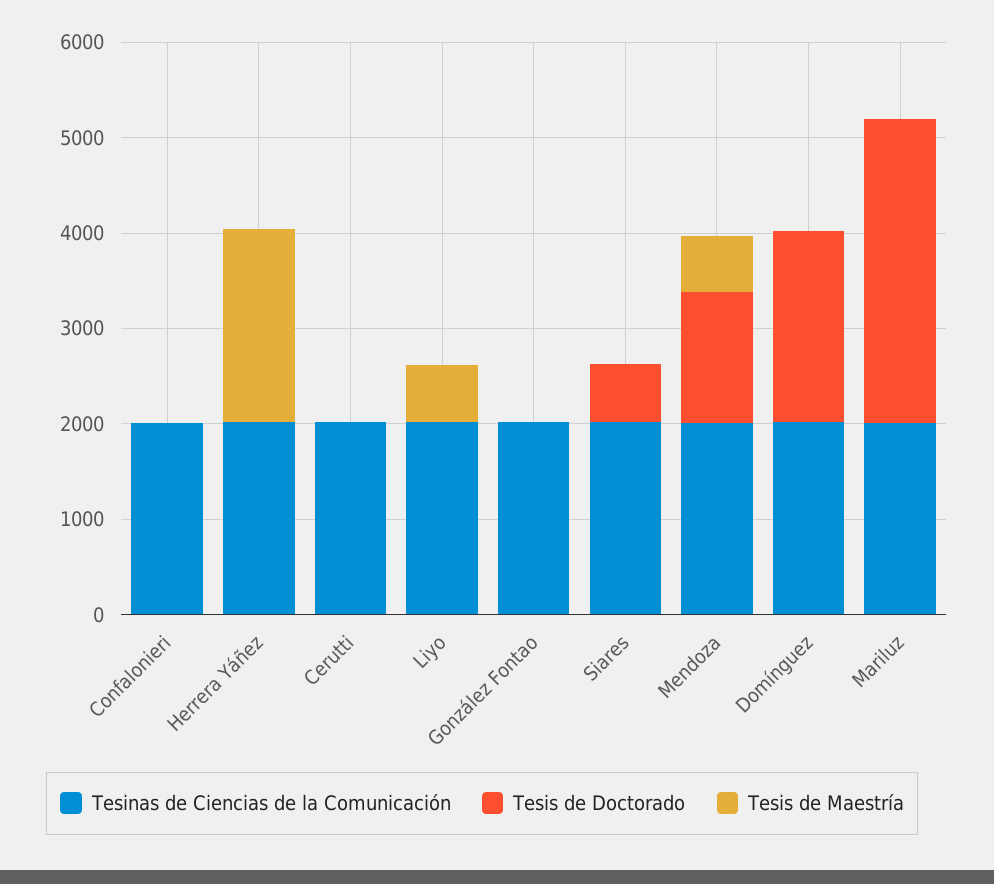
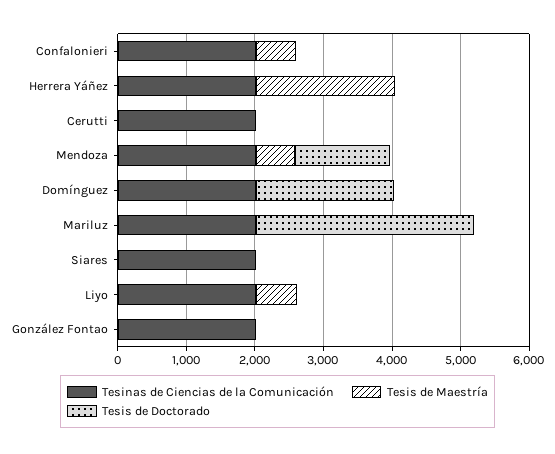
Tesis de Maestría, Confalonieri: 0 -> 600
Tesis de Doctorado, Siares: 600 -> 0

